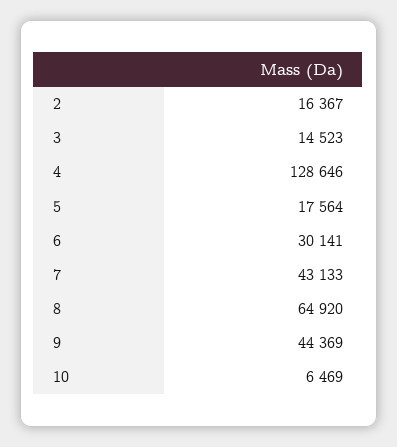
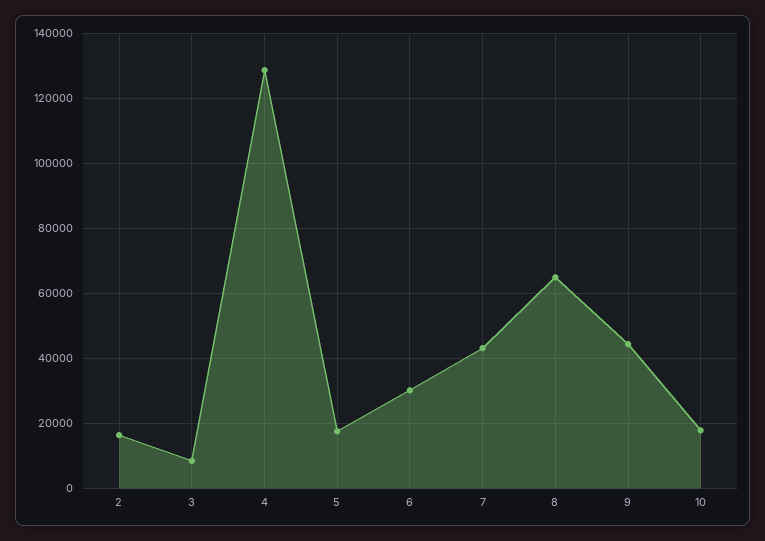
3: 14523 -> 8000
10: 6469 -> 18000

